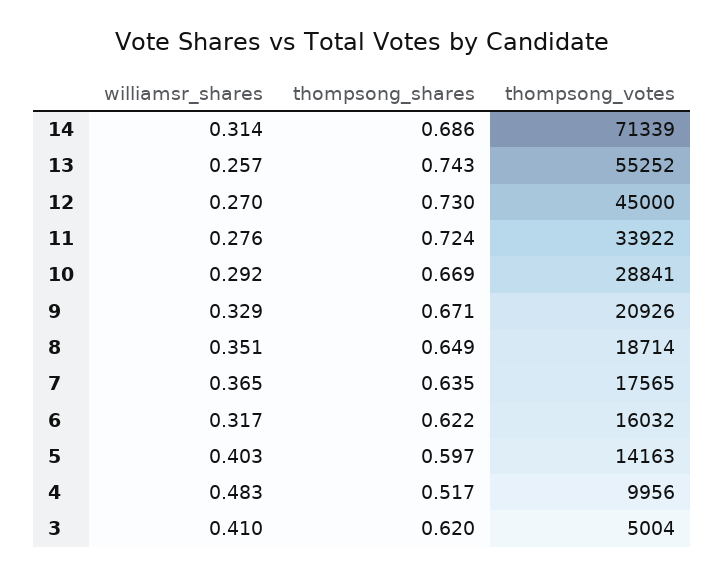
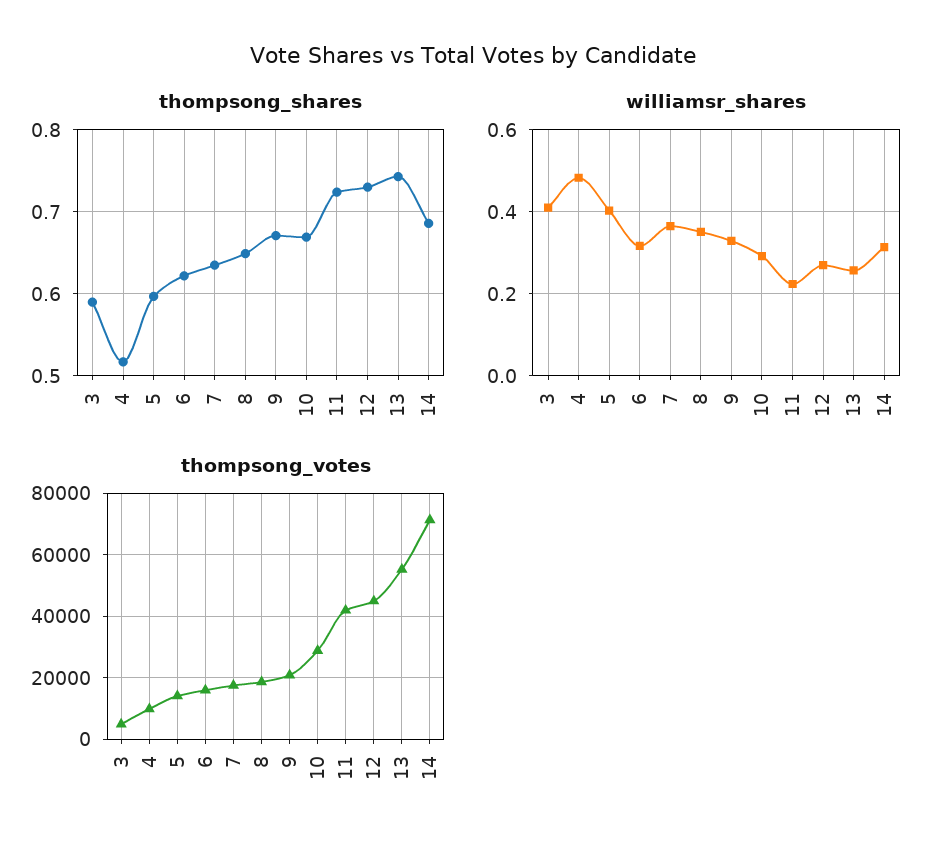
williamsr_shares, 11: 0.276 -> 0.22
thompsong_votes, 11: 33922 -> 42000
thompsong_shares, 3: 0.62 -> 0.59

